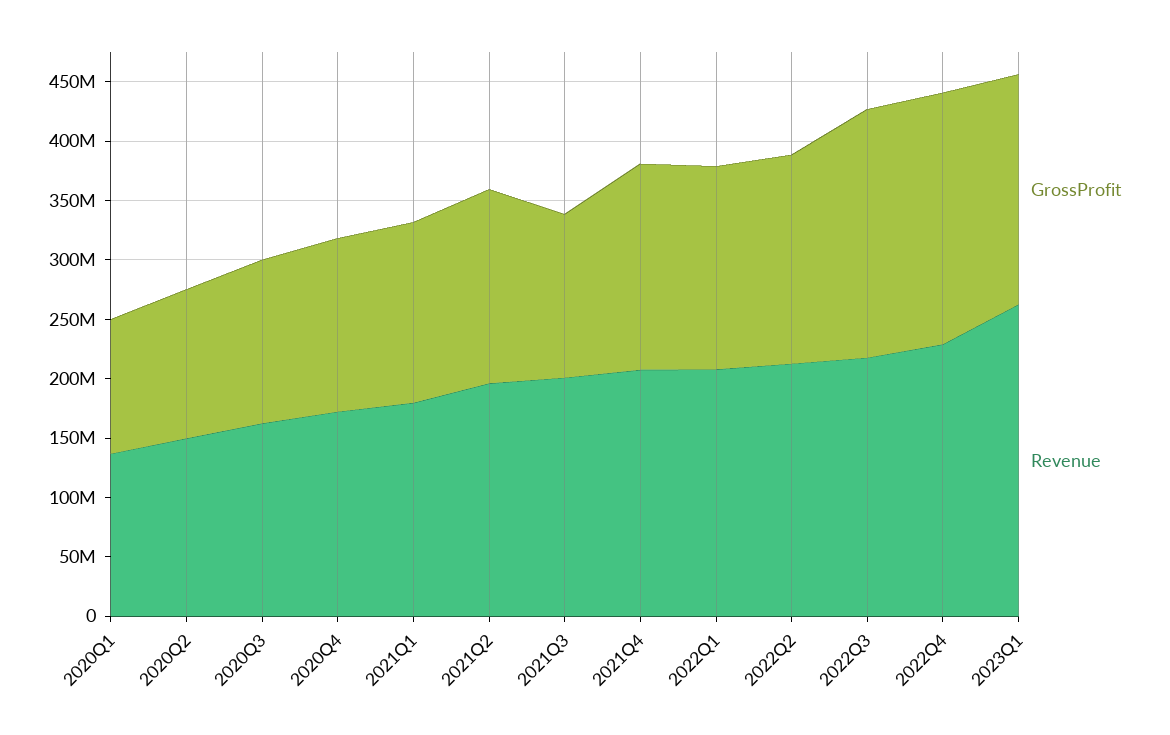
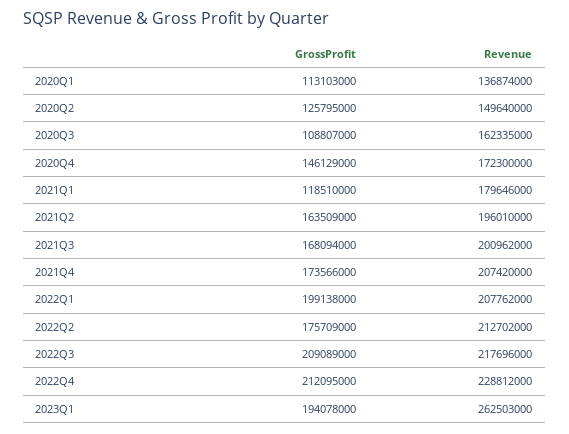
GrossProfit, 2020Q3: 140000000 -> 108807000
GrossProfit, 2021Q1: 150000000 -> 118510000
GrossProfit, 2021Q3: 140000000 -> 168094000
GrossProfit, 2022Q1: 170000000 -> 199138000

